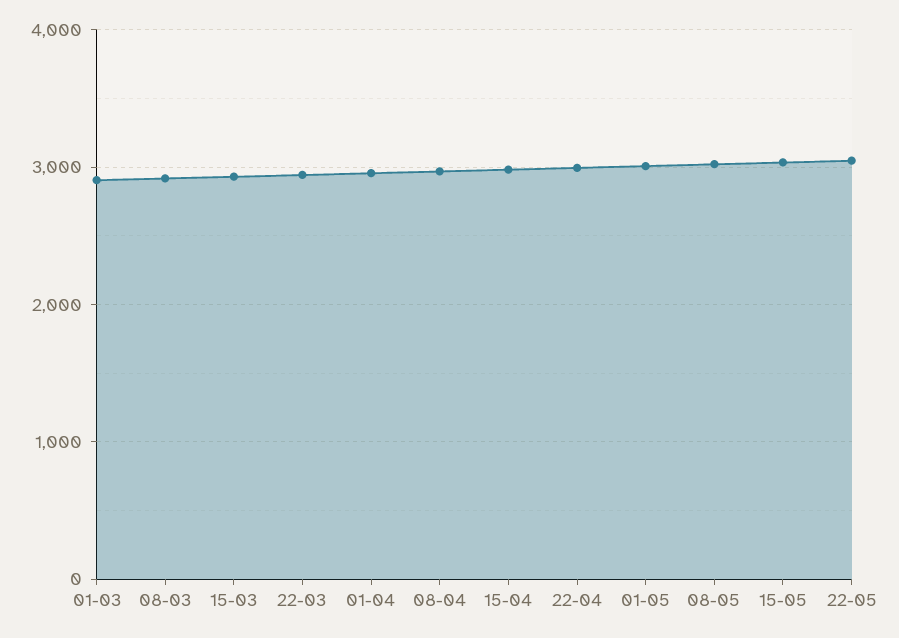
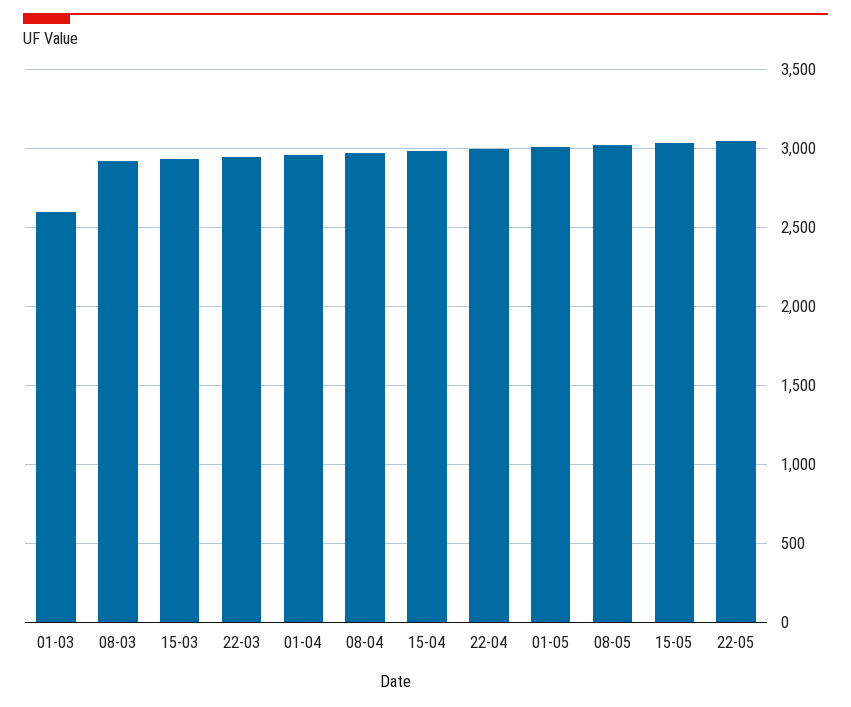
01-03: 2900 -> 2600

